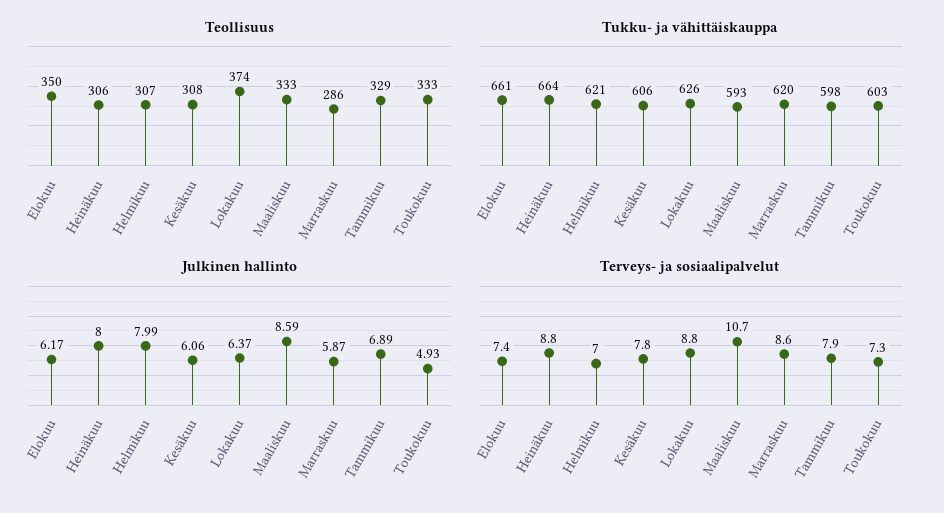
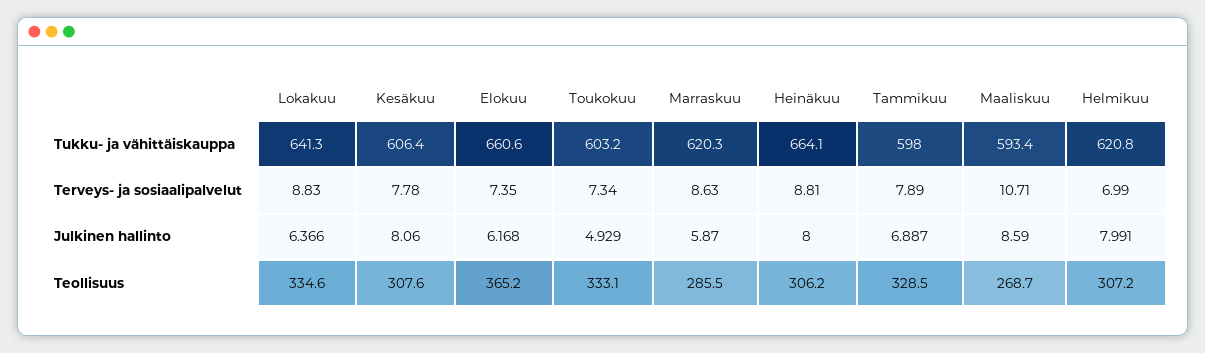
Teollisuus, Elokuu: 350 -> 365.2
Teollisuus, Lokakuu: 374 -> 334.6
Teollisuus, Maaliskuu: 333 -> 268.7
Tukku- ja vähittäiskauppa, Lokakuu: 626 -> 641.3
Julkinen hallinto, Kesäkuu: 6.06 -> 8.06

